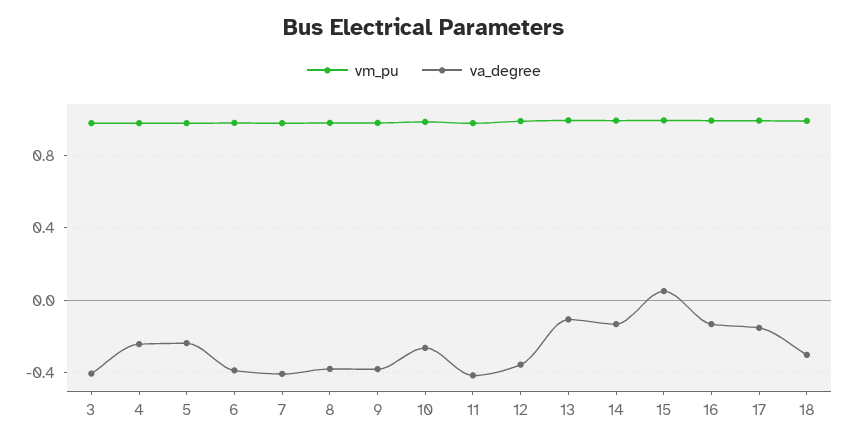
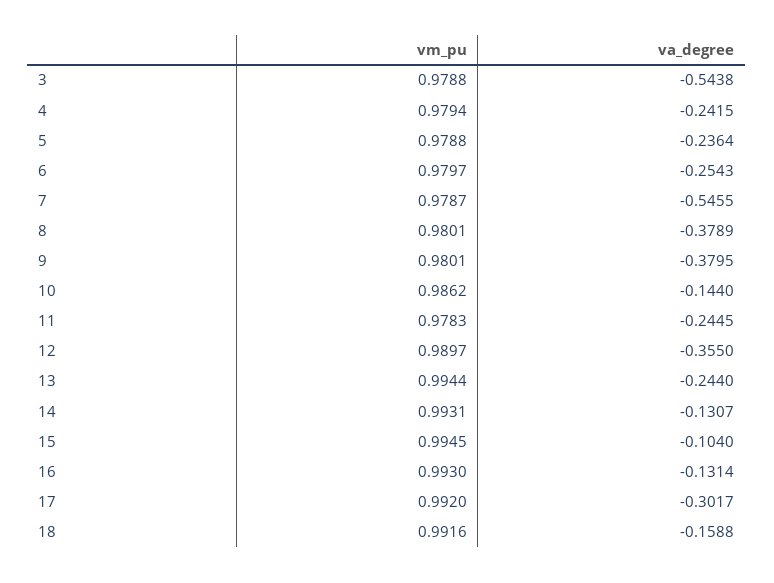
va_degree, 3: -0.4 -> -0.5438
va_degree, 6: -0.4 -> -0.2543
va_degree, 7: -0.4 -> -0.5455
va_degree, 10: -0.25 -> -0.144
va_degree, 11: -0.4 -> -0.2445
va_degree, 13: -0.1 -> -0.244
va_degree, 15: 0.05 -> -0.104
va_degree, 17: -0.15 -> -0.3017
va_degree, 18: -0.3 -> -0.1588

